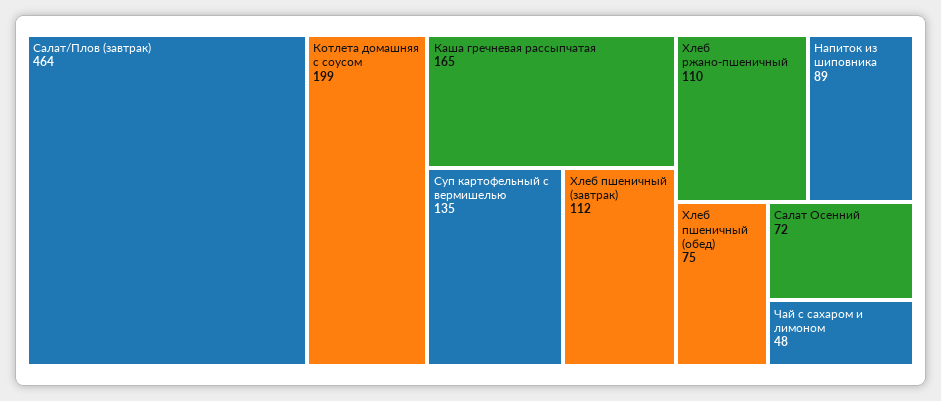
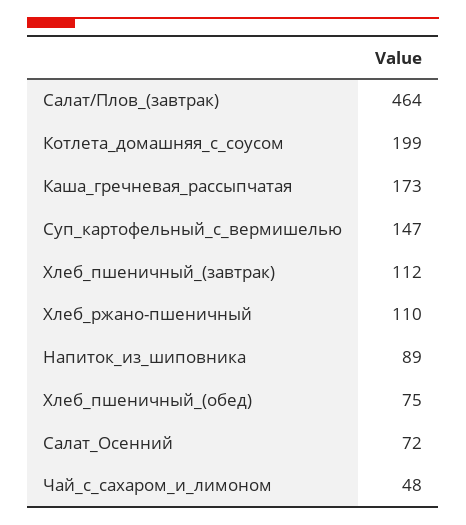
Каша гречневая рассыпчатая: 165 -> 173
Суп картофельный с вермишелью: 135 -> 147

